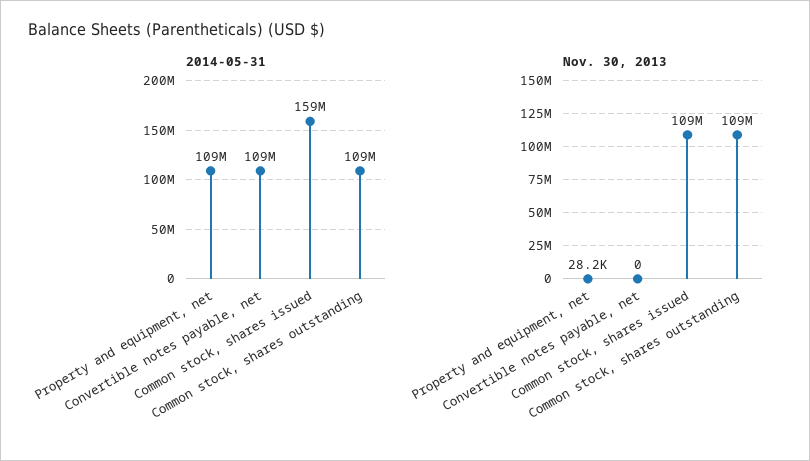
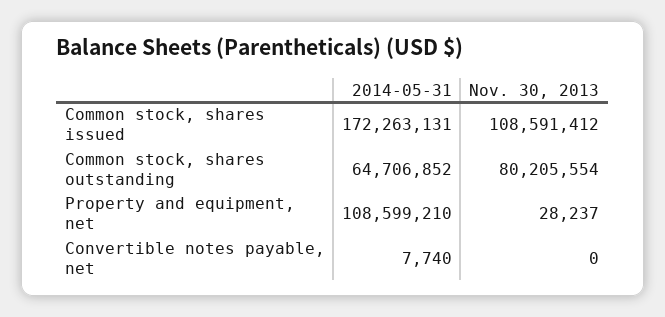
2014-05-31, Convertible notes payable, net: 109000000 -> 7740
2014-05-31, Common stock, shares issued: 159000000 -> 172263131
2014-05-31, Common stock, shares outstanding: 109000000 -> 64706852
Nov. 30, 2013, Common stock, shares outstanding: 109000000 -> 80205554

